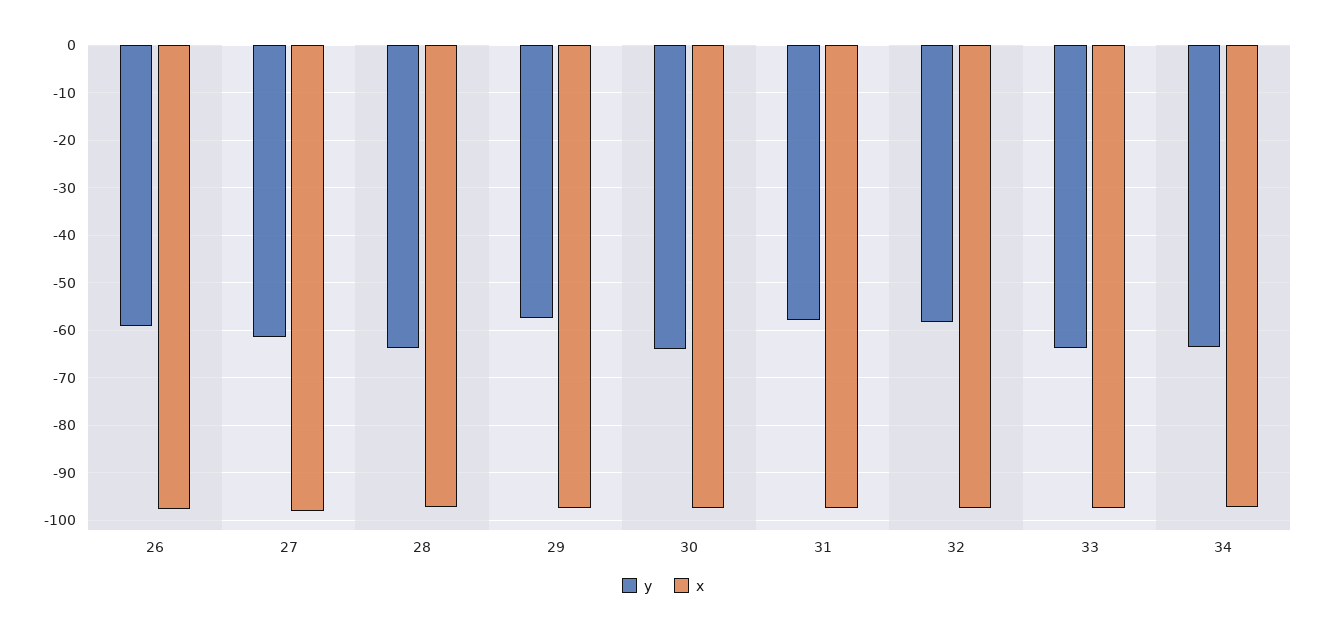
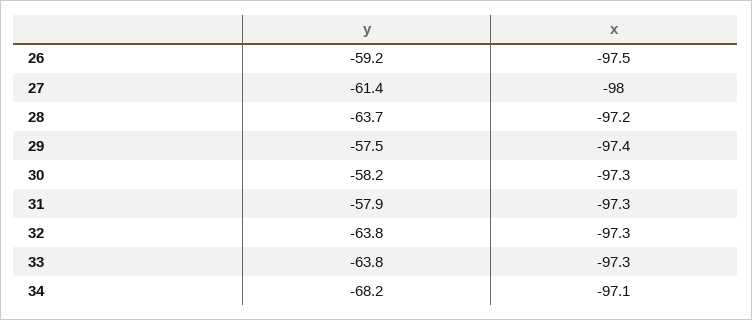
y, 30: -64 -> -58.2
y, 32: -58 -> -63.8
y, 34: -64 -> -68.2

